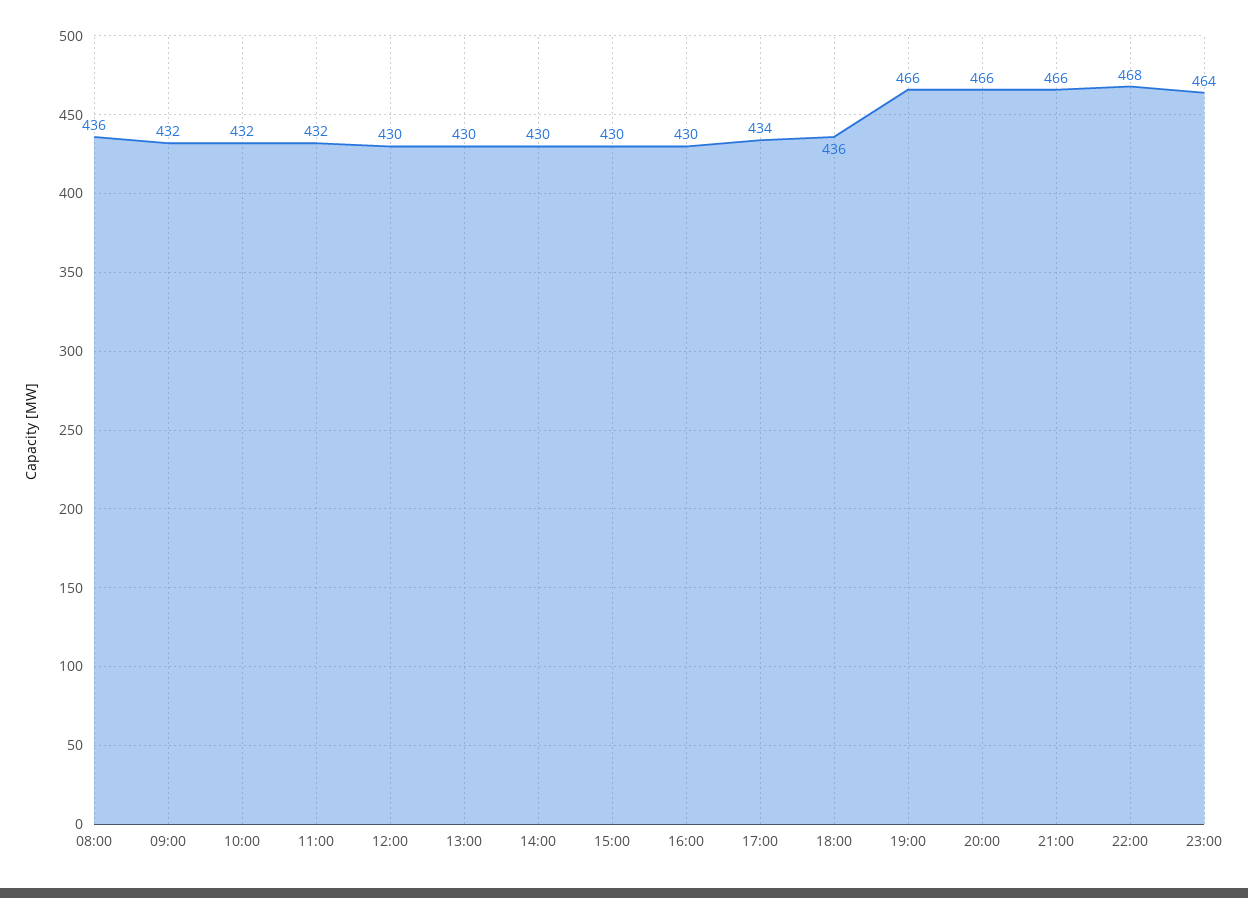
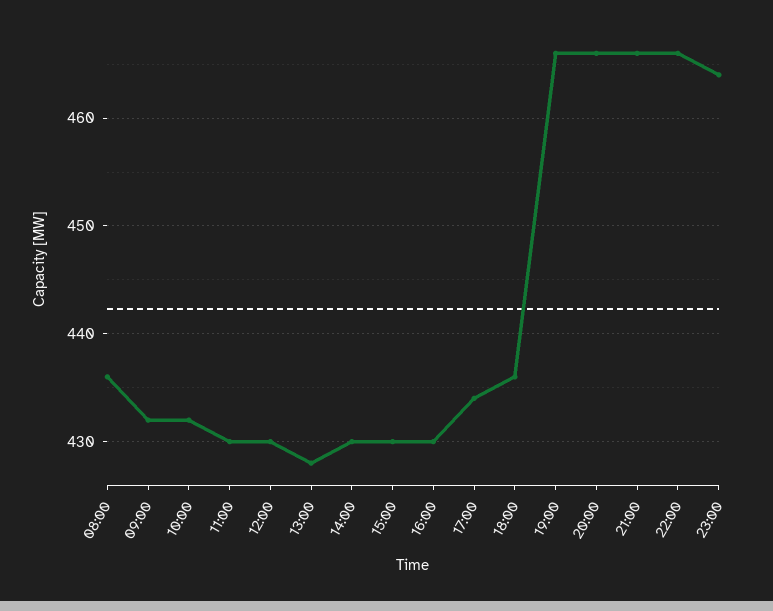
11:00: 432 -> 430
13:00: 430 -> 428
22:00: 468 -> 466

